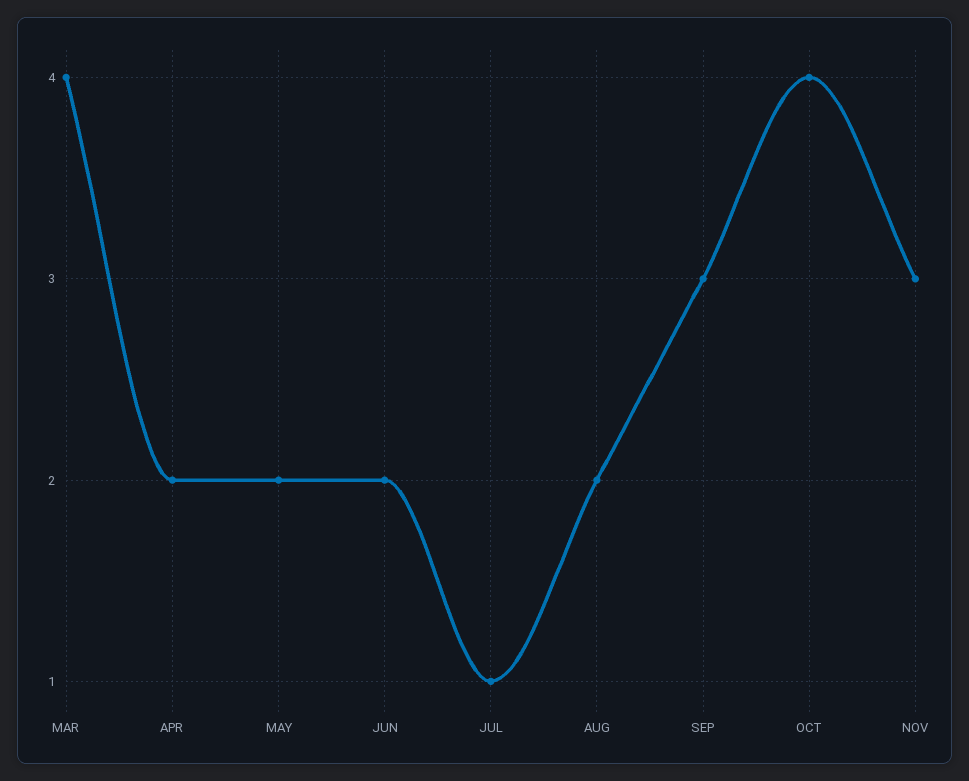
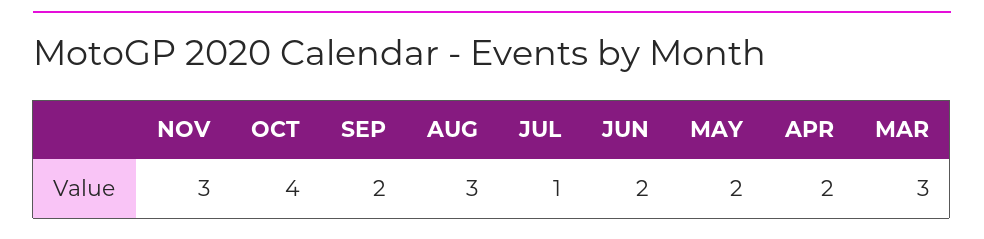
MAR: 4 -> 3
AUG: 2 -> 3
SEP: 3 -> 2

